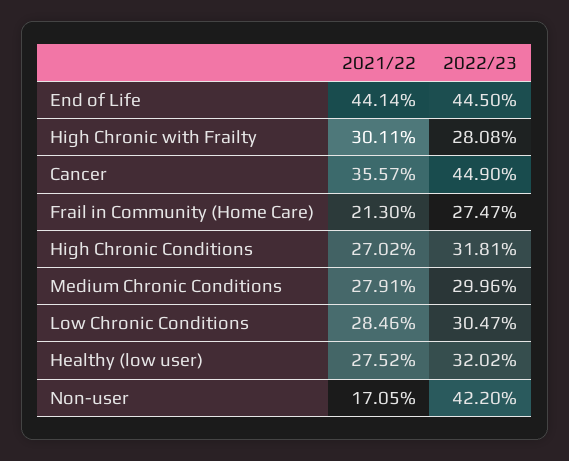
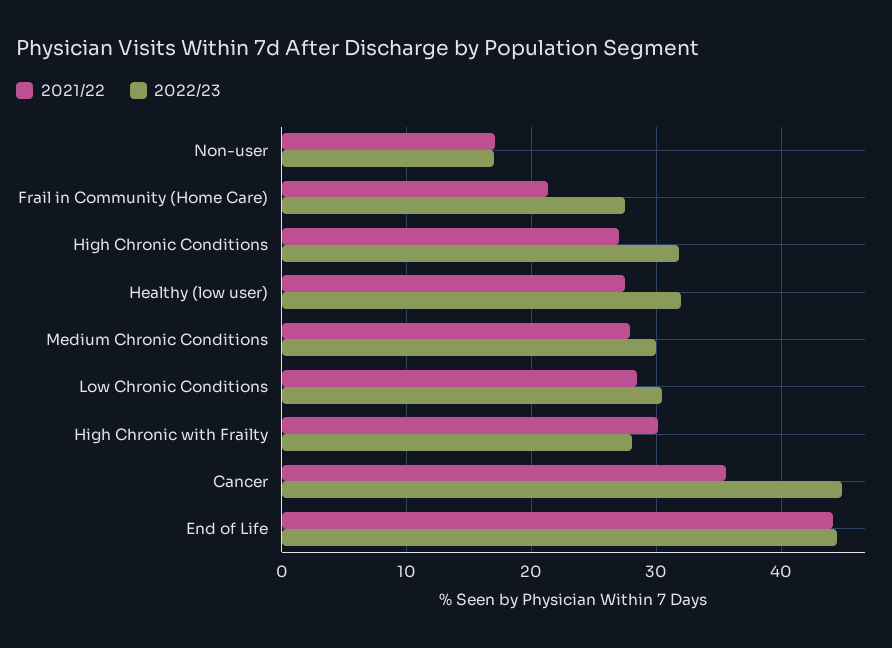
2022/23, Non-user: 42.2 -> 17

